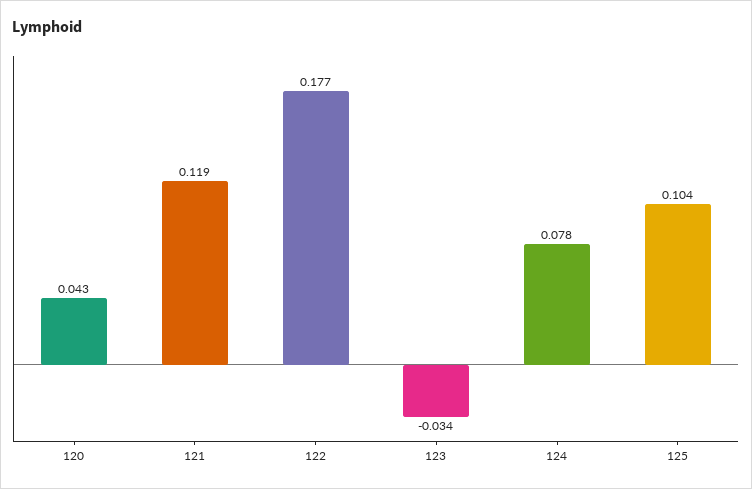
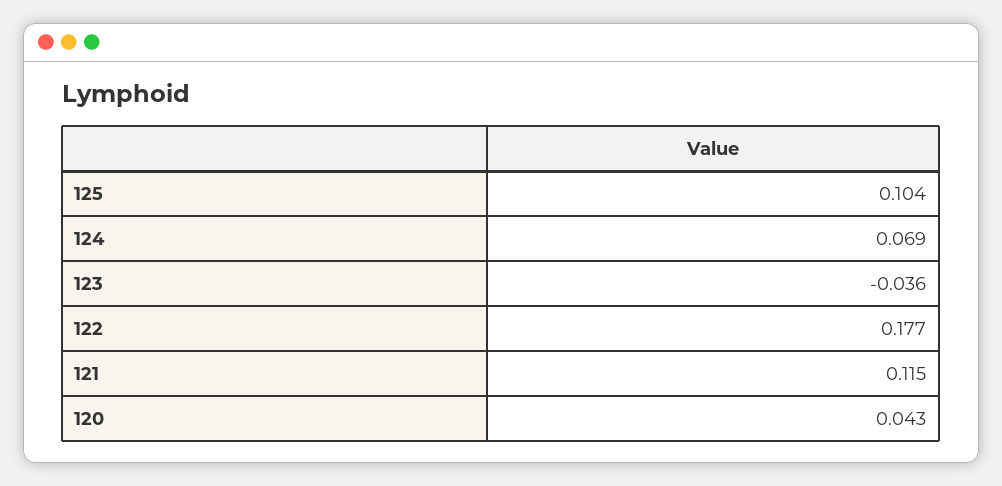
121: 0.119 -> 0.115
123: -0.034 -> -0.036
124: 0.078 -> 0.069

